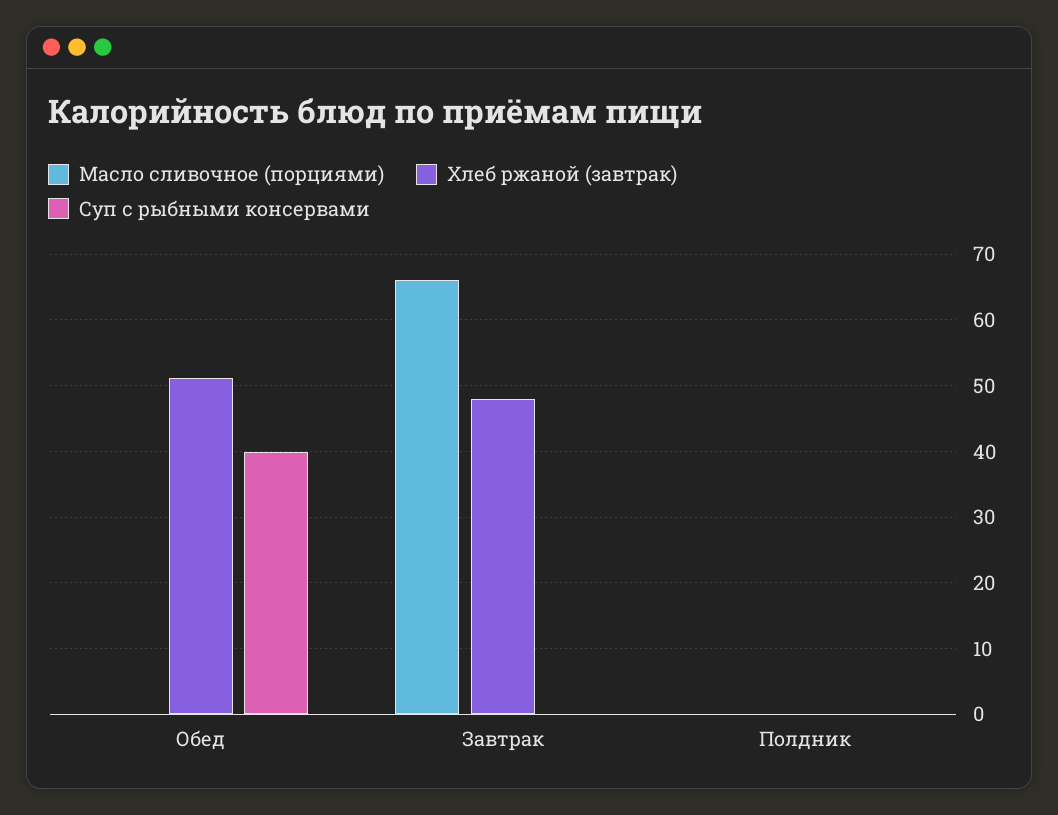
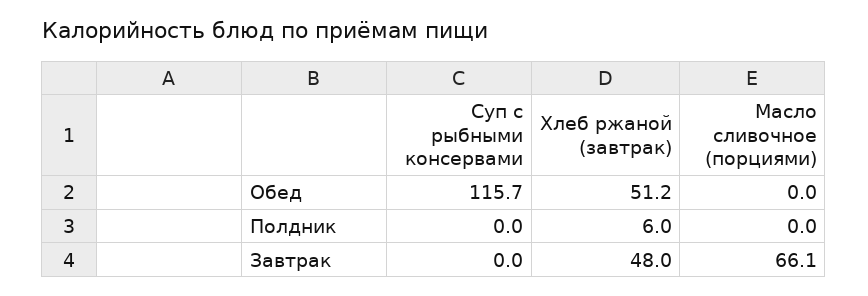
Суп с рыбными консервами, Обед: 40 -> 115.7
Хлеб ржаной (завтрак), Полдник: 0 -> 6

